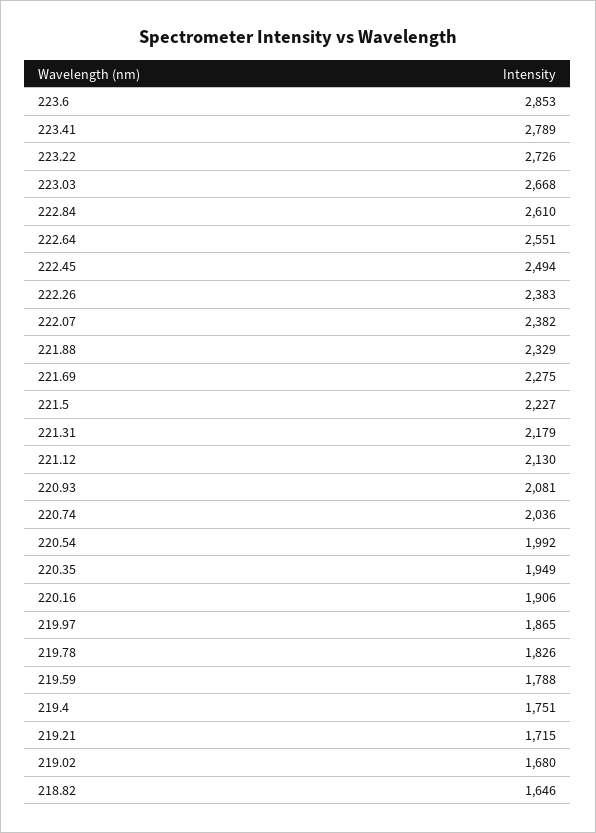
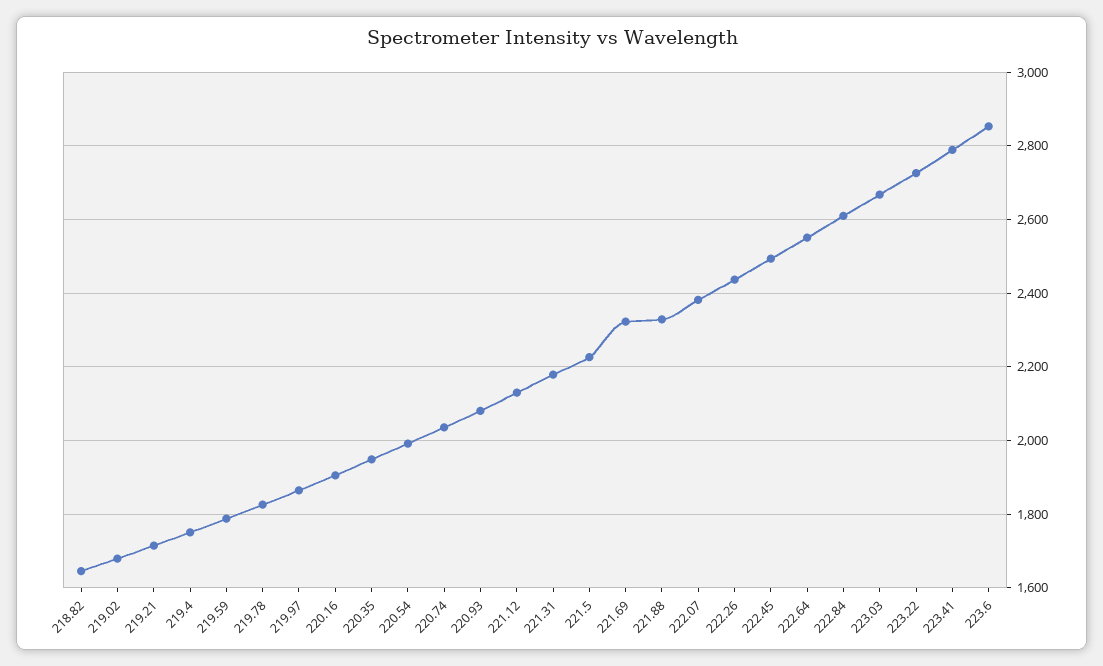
222.26: 2383 -> 2440
221.69: 2275 -> 2320

